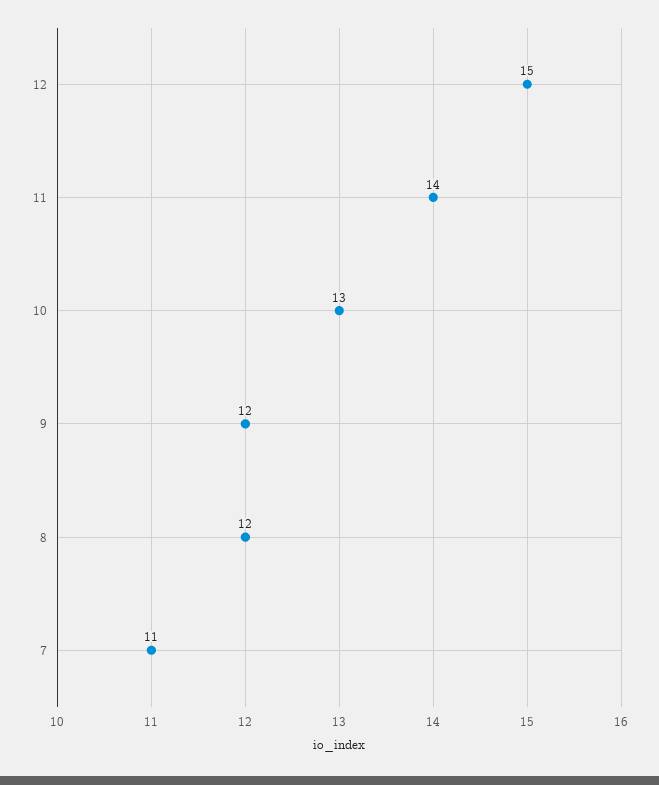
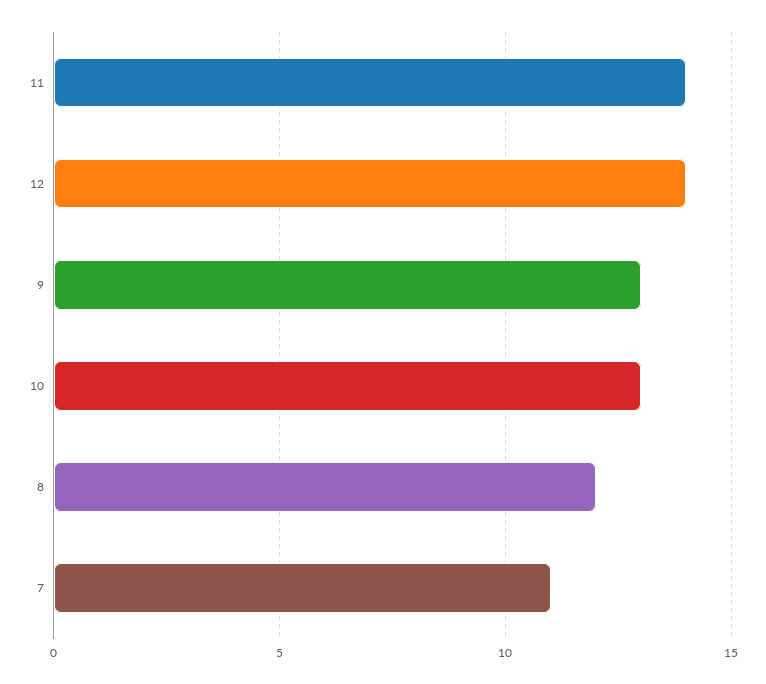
12: 15 -> 14
9: 12 -> 13

